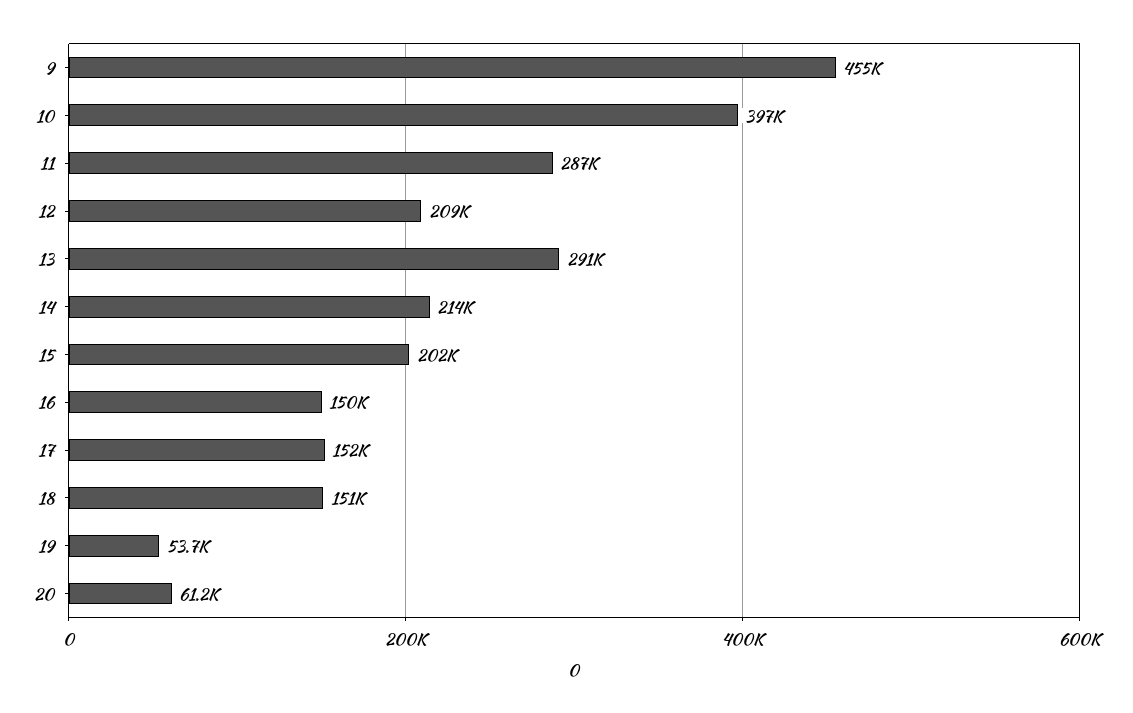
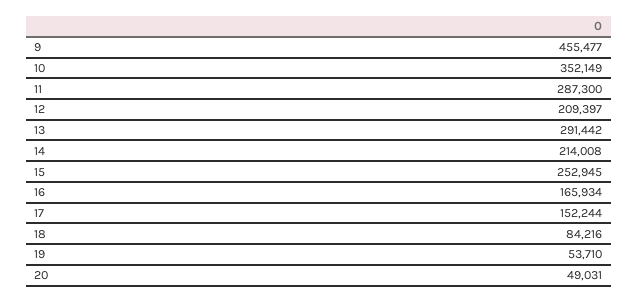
10: 397000 -> 352149
15: 202000 -> 252945
16: 150000 -> 165934
18: 151000 -> 84216
20: 61200 -> 49031

